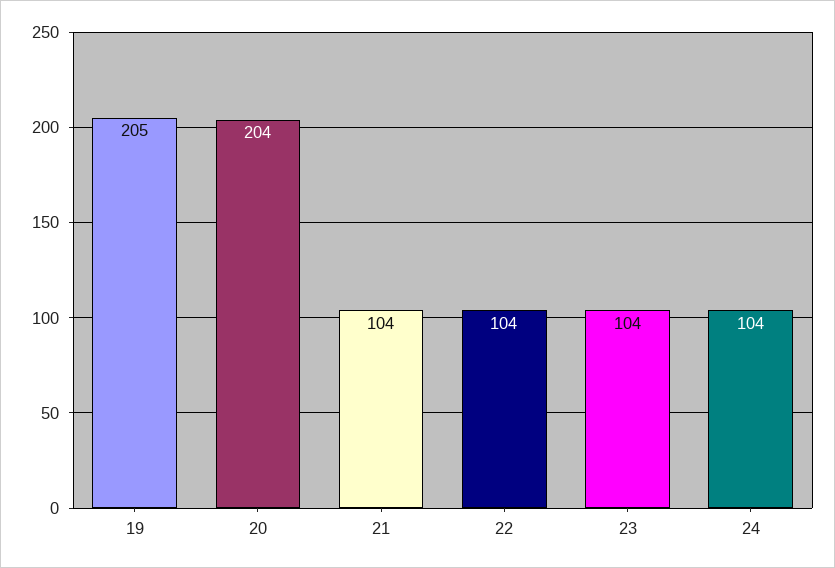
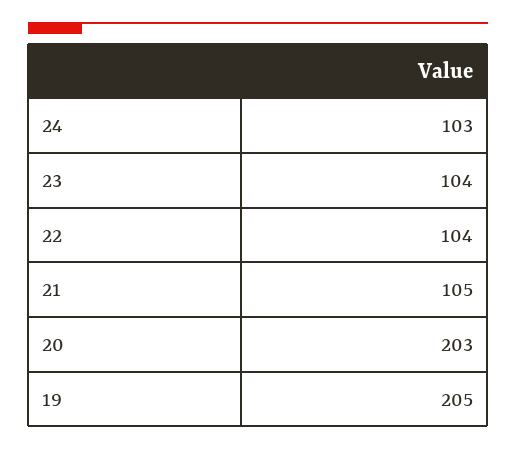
20: 204 -> 203
21: 104 -> 105
24: 104 -> 103

